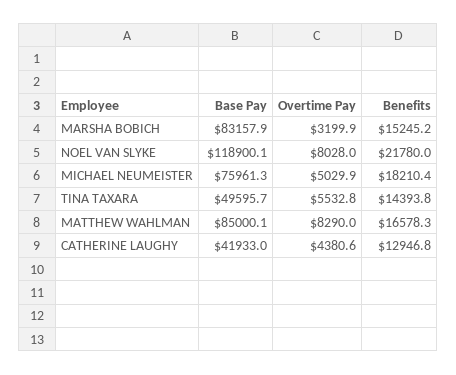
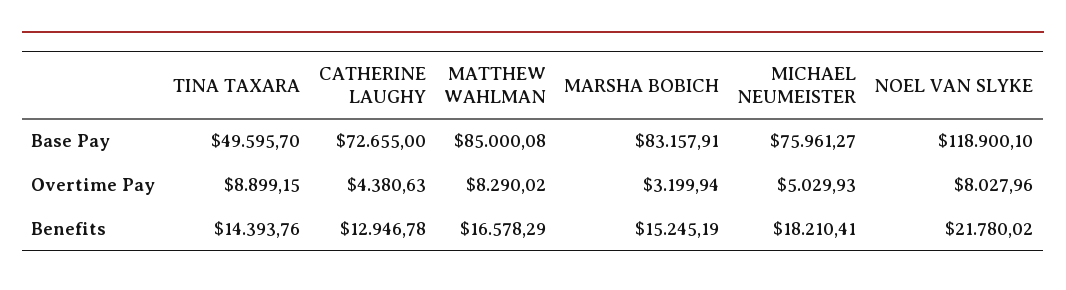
Overtime Pay, TINA TAXARA: 5532.8 -> 8899.15
Base Pay, CATHERINE LAUGHY: 41933 -> 72655

